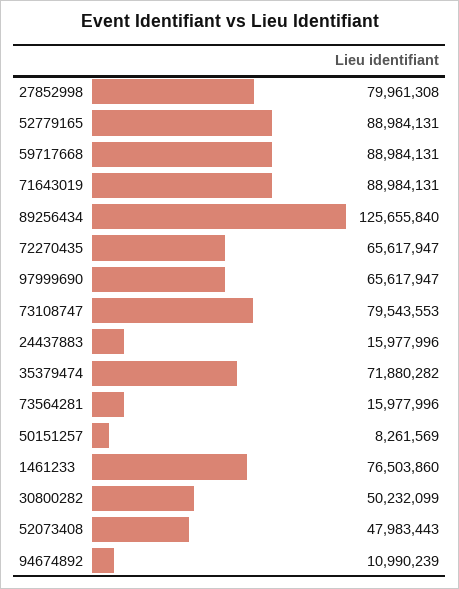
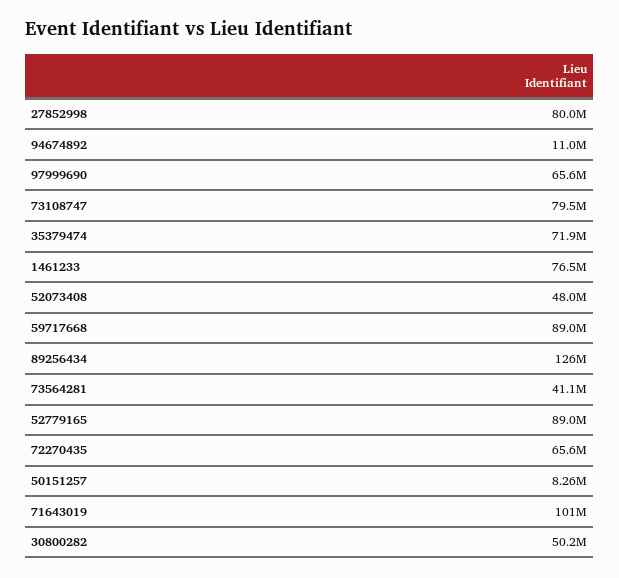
71643019: 88984131 -> 101000000
24437883: 15977996 -> none
73564281: 15977996 -> 41100000

